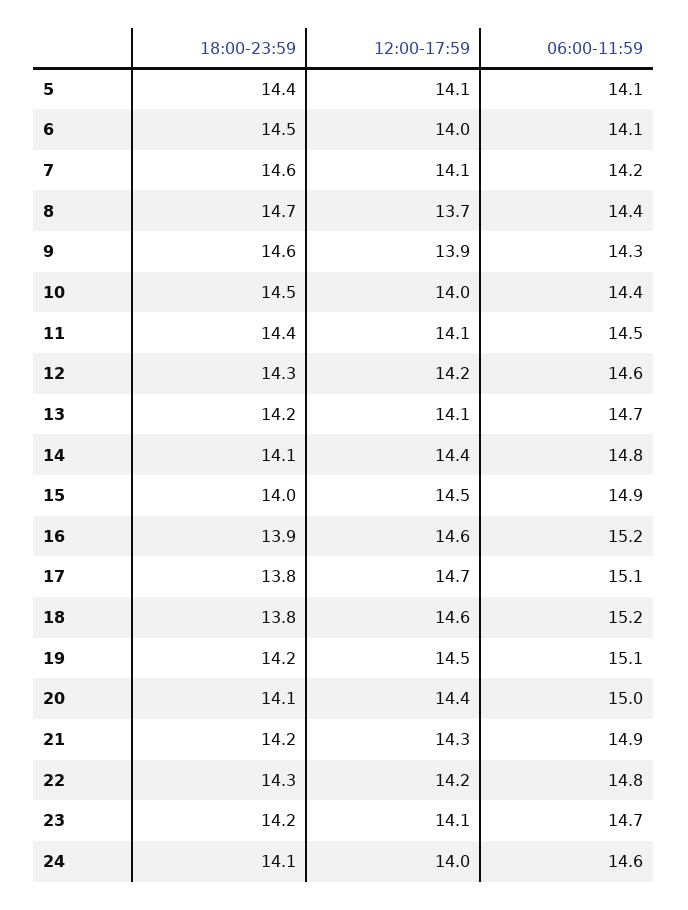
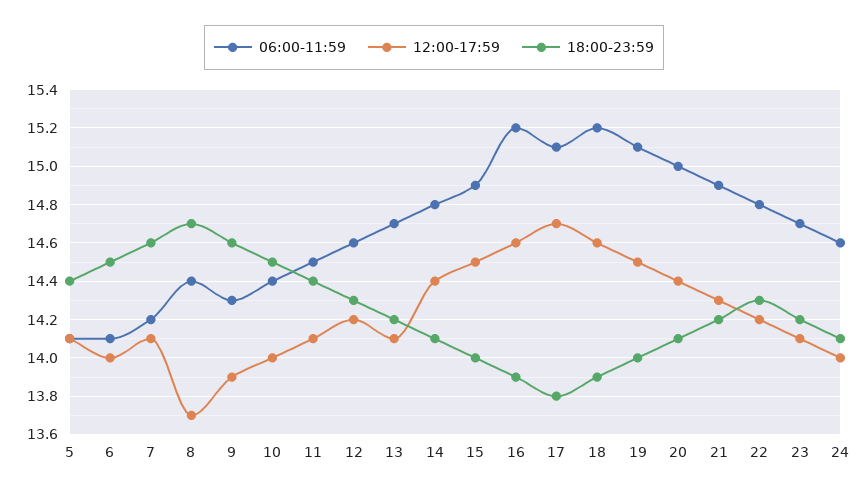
18:00-23:59, 18: 13.8 -> 13.9
18:00-23:59, 19: 14.2 -> 14

